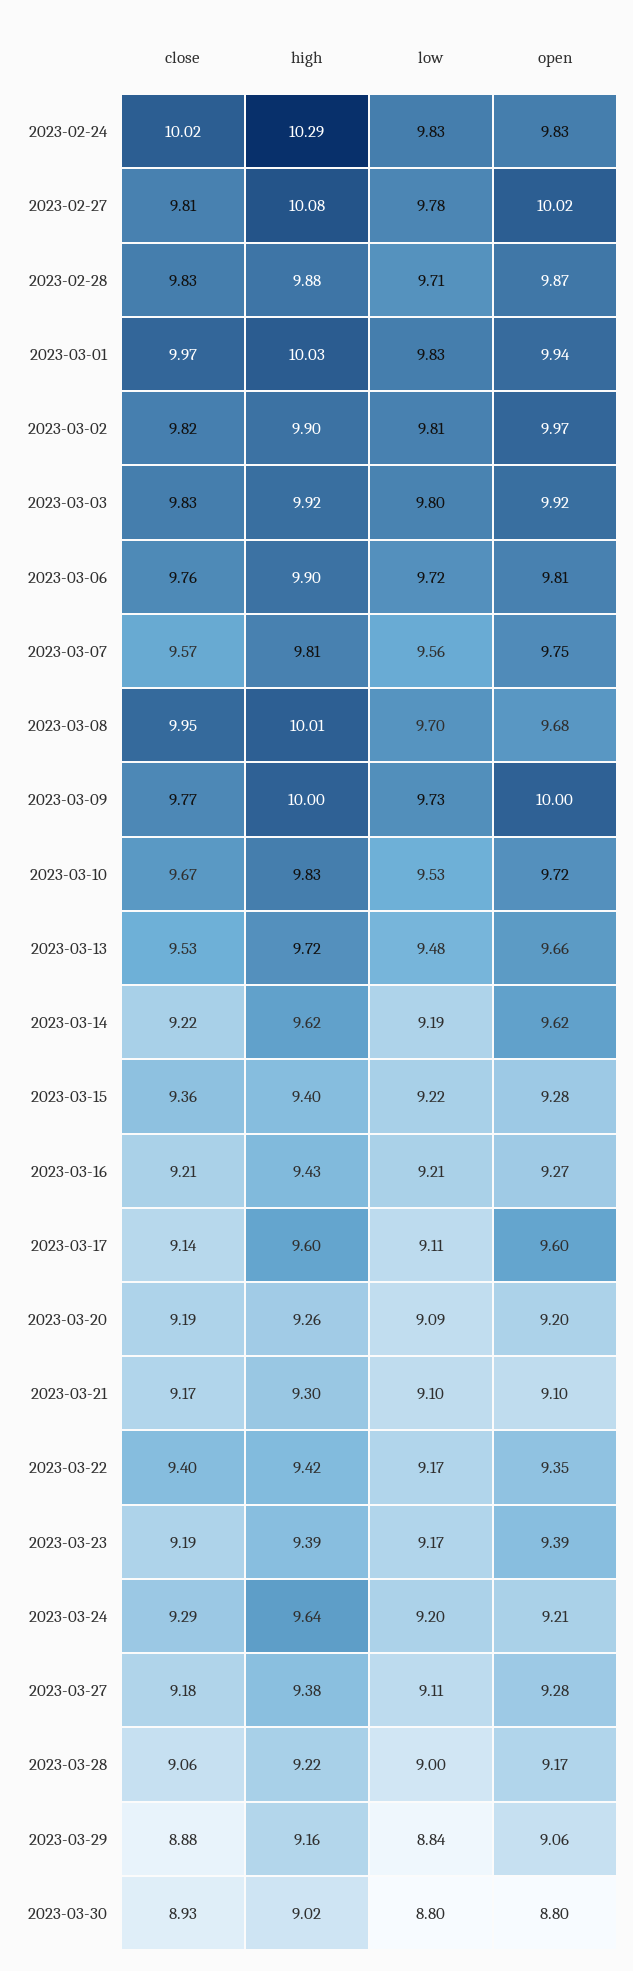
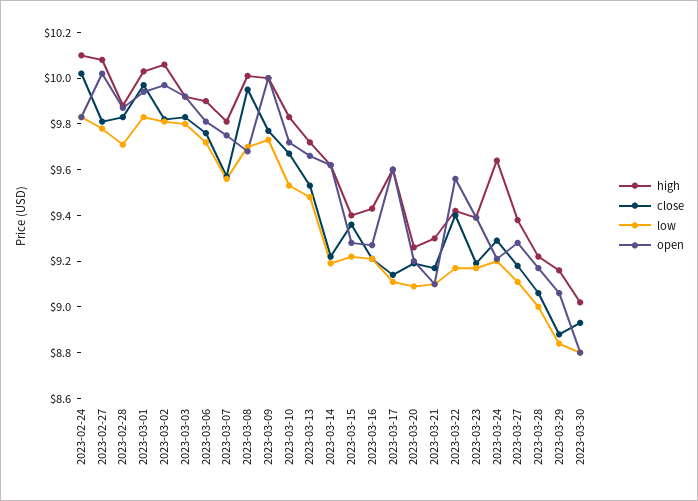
high, 2023-02-24: 10.29 -> 10.1
high, 2023-03-02: 9.9 -> 10.05
open, 2023-03-22: 9.35 -> 9.55

